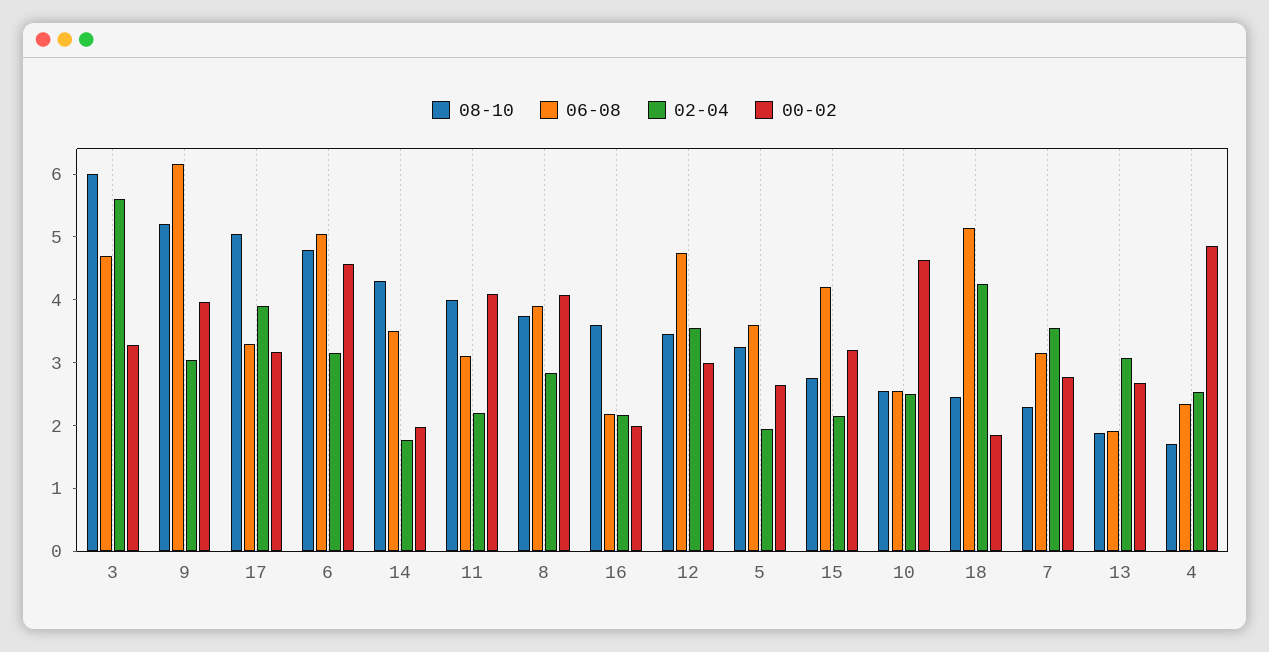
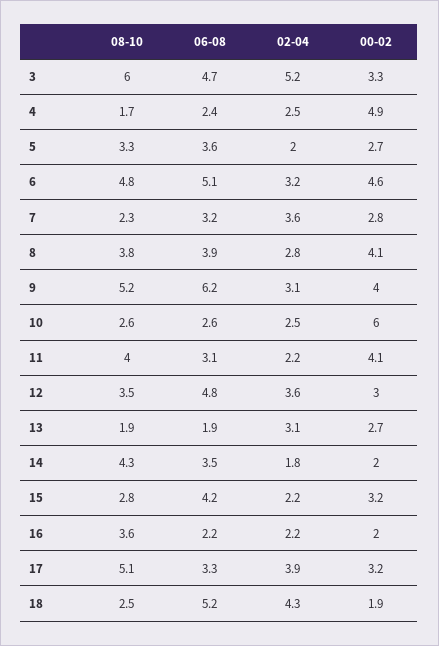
02-04, 3: 5.6 -> 5.2
00-02, 10: 4.6 -> 6

